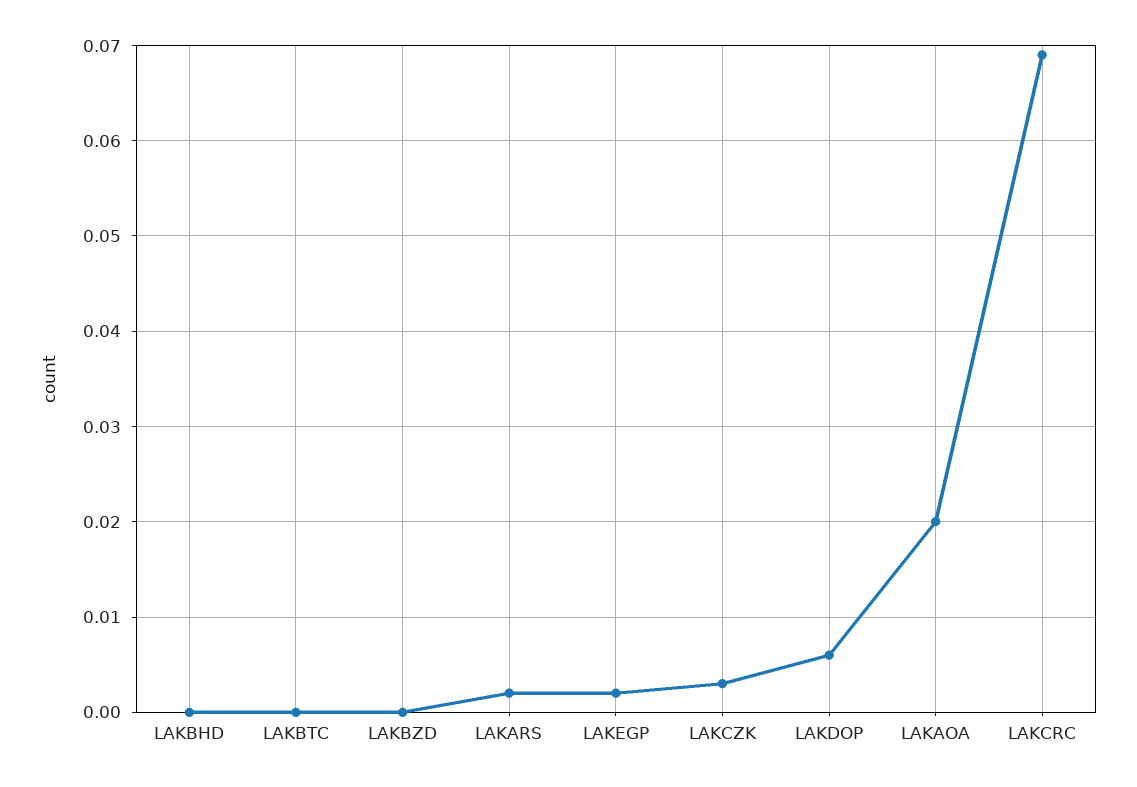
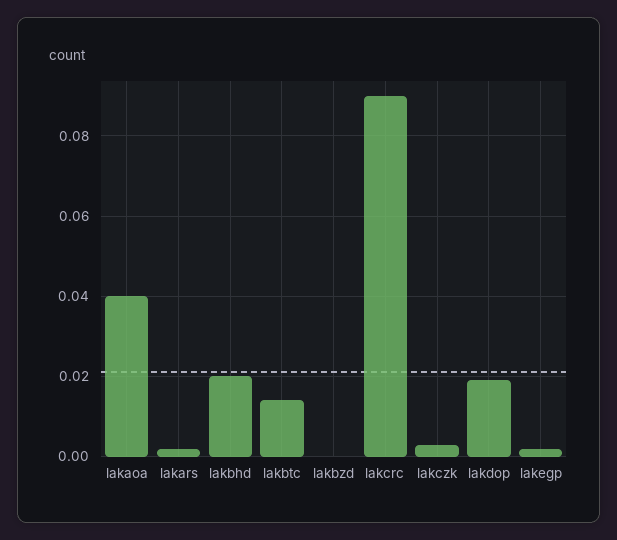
LAKBHD: 0 -> 0.02
LAKBTC: 0 -> 0.015
LAKDOP: 0.006 -> 0.02
LAKAOA: 0.02 -> 0.04
LAKCRC: 0.069 -> 0.09

